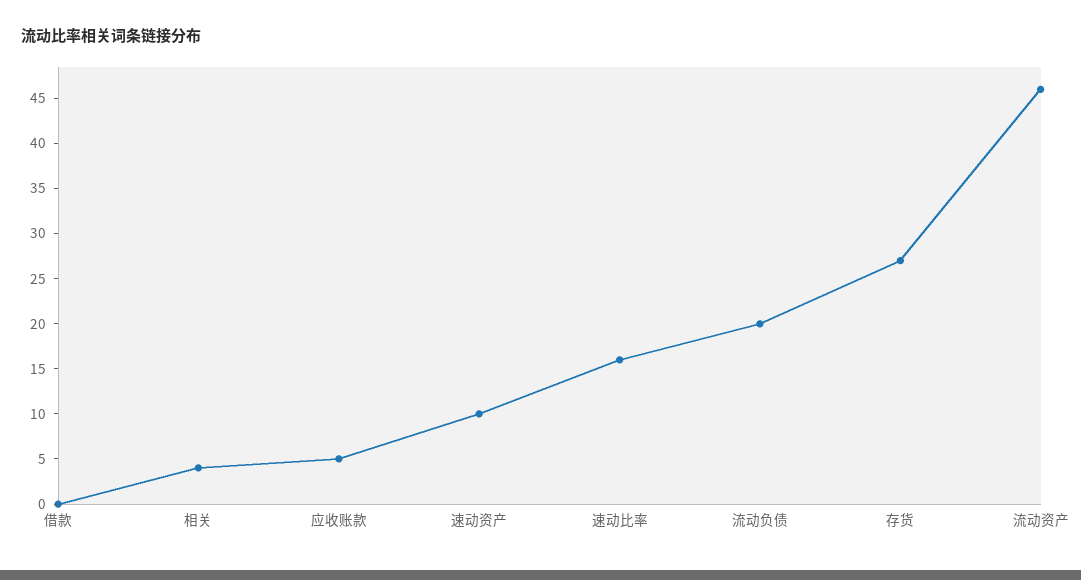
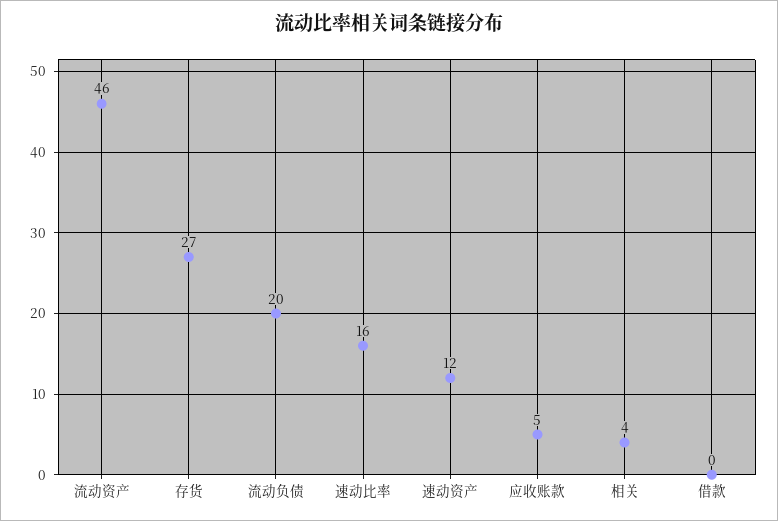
速动资产: 10 -> 12

